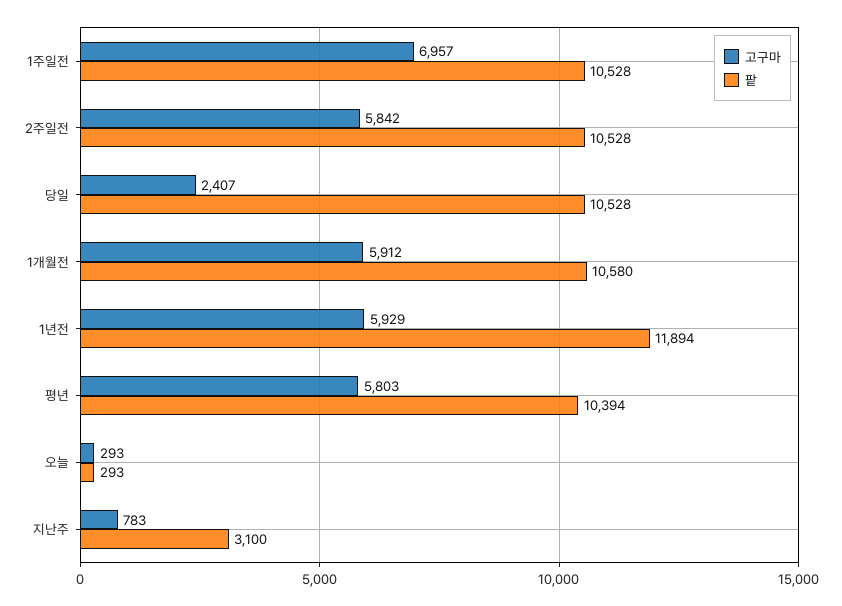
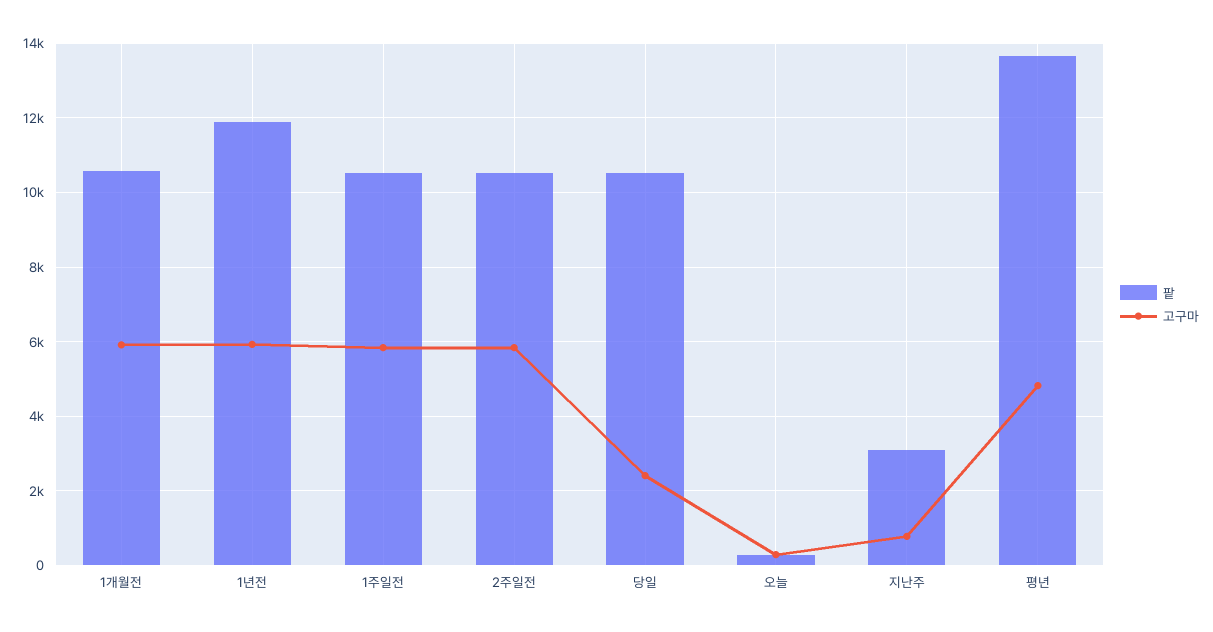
고구마, 1주일전: 6957 -> 5800
고구마, 평년: 5803 -> 4800
팥, 평년: 10394 -> 13600

